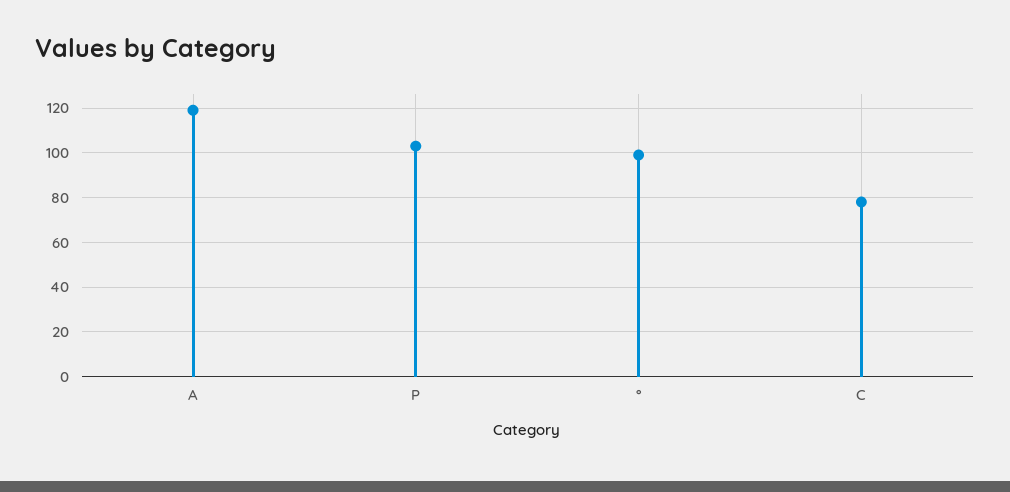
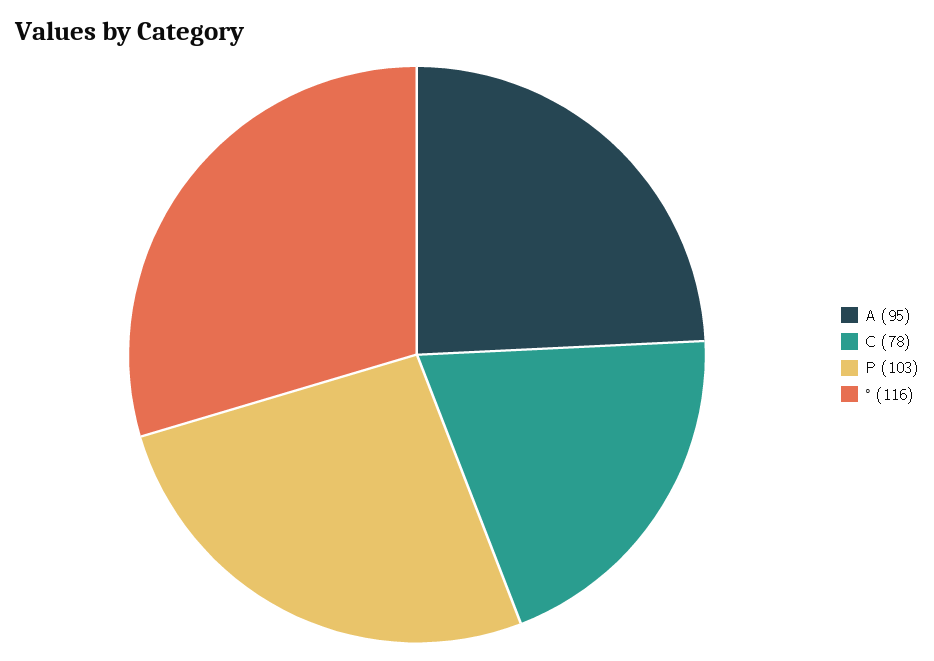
A: 120 -> 95
°: 100 -> 116

